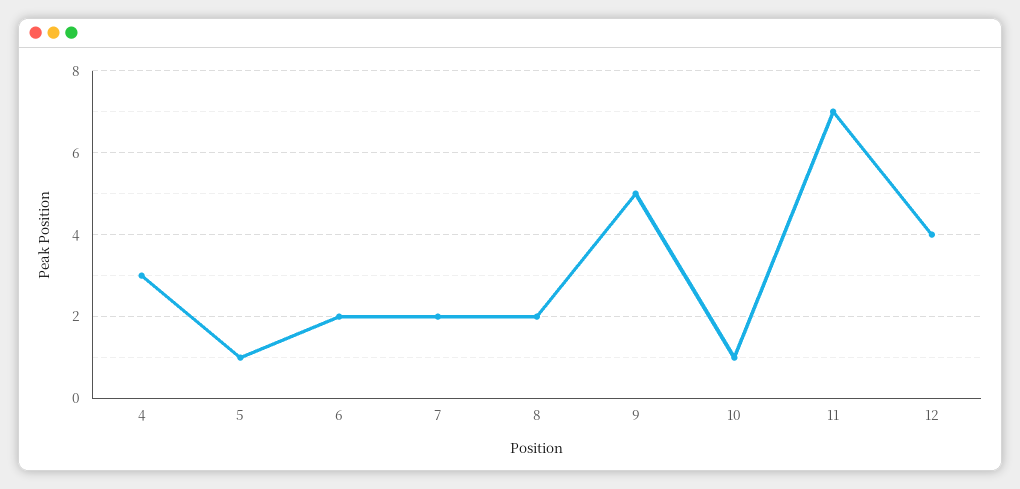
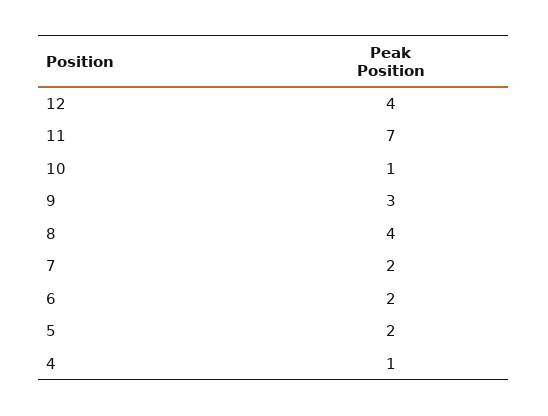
4: 3 -> 1
5: 1 -> 2
8: 2 -> 4
9: 5 -> 3

